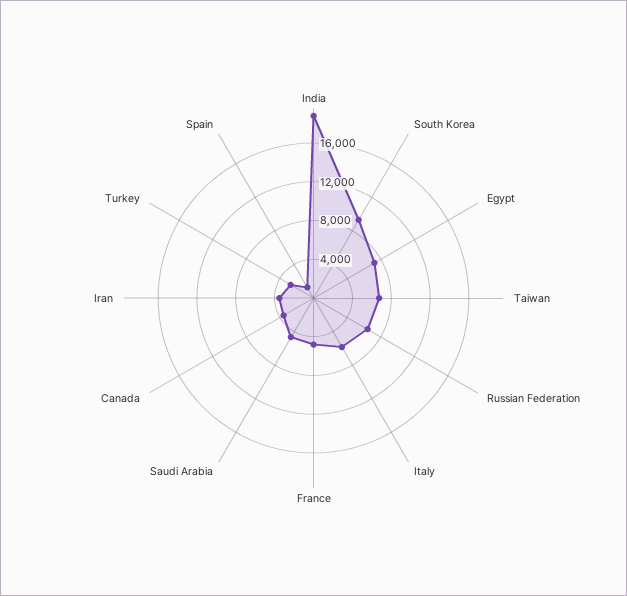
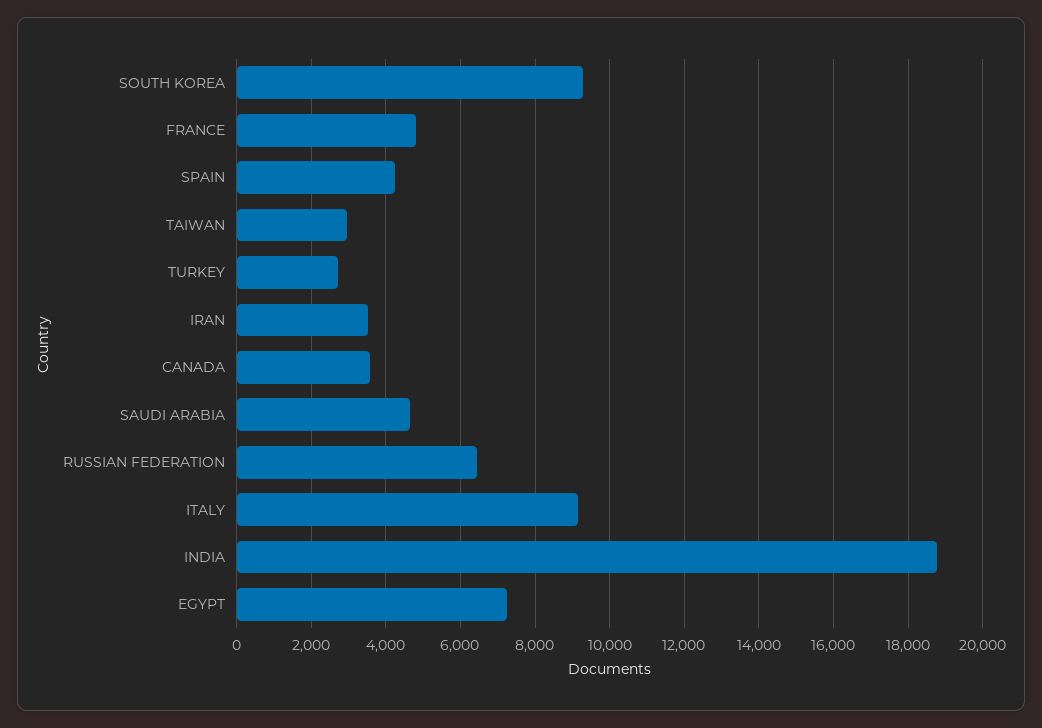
Taiwan: 7000 -> 3000
Italy: 6000 -> 9200
Spain: 1000 -> 4200

